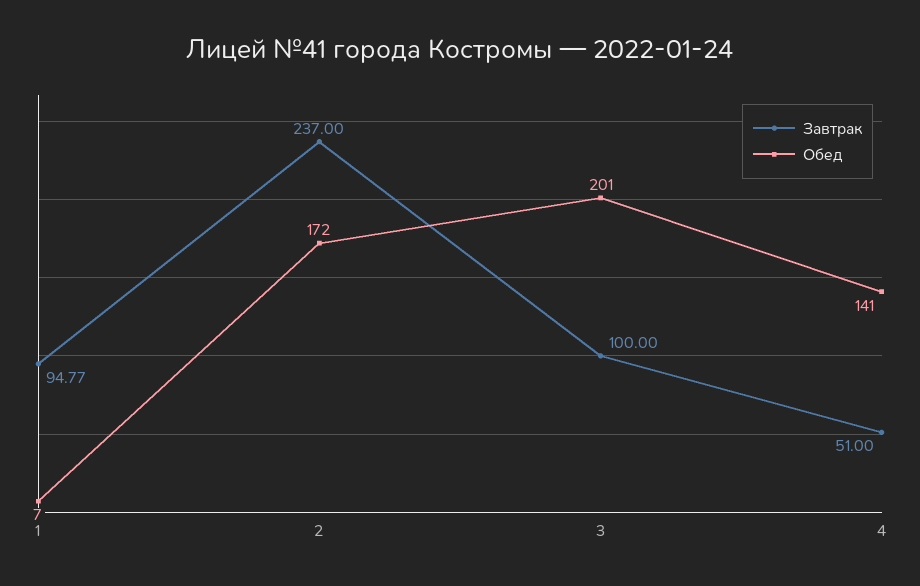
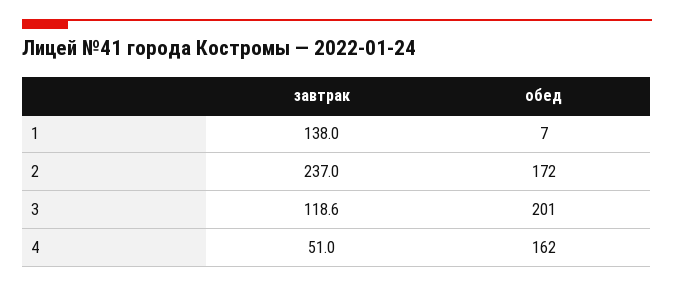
Завтрак, 1: 94.77 -> 138
Завтрак, 3: 100 -> 118.6
Обед, 4: 141 -> 162

